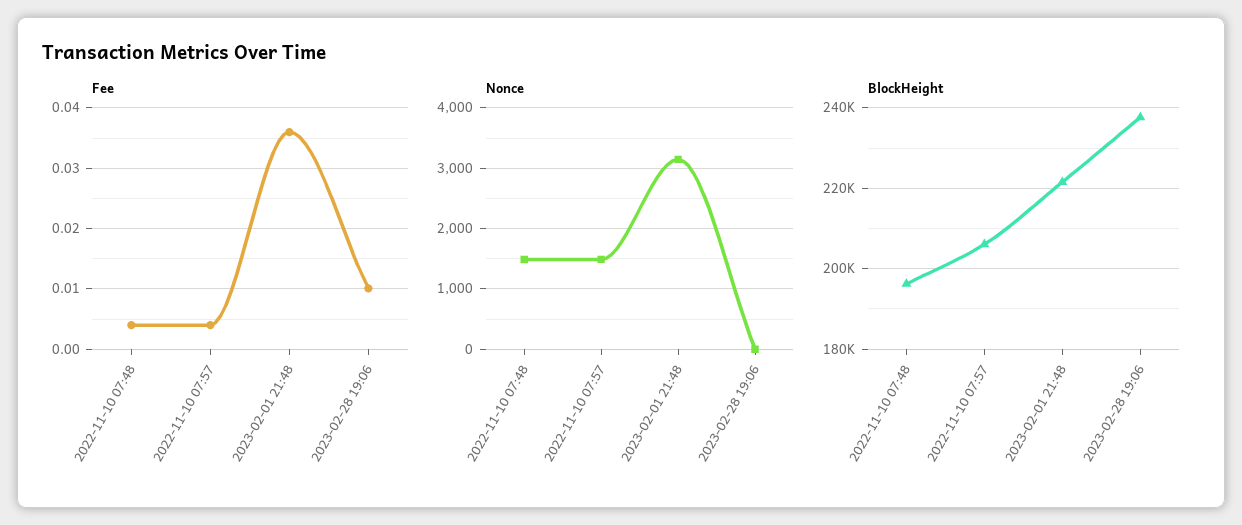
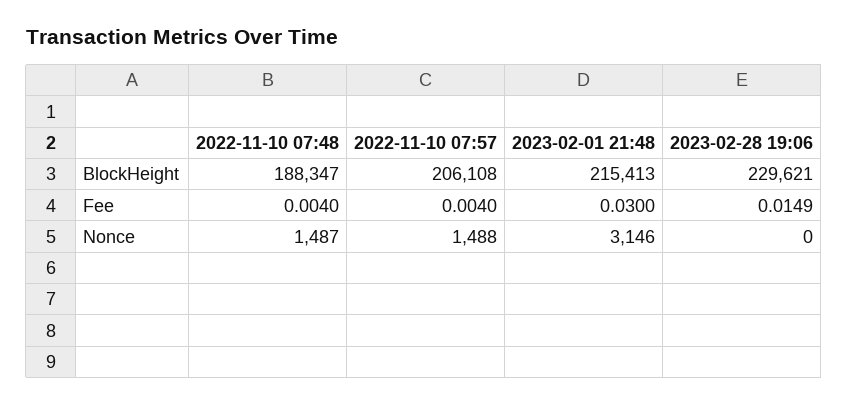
Fee, 2023-02-01 21:48: 0.036 -> 0.03
Fee, 2023-02-28 19:06: 0.01 -> 0.0149
BlockHeight, 2022-11-10 07:48: 196000 -> 188347
BlockHeight, 2023-02-01 21:48: 222000 -> 215413
BlockHeight, 2023-02-28 19:06: 238000 -> 229621

